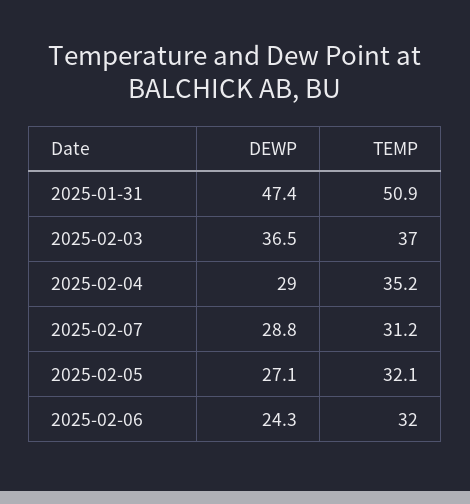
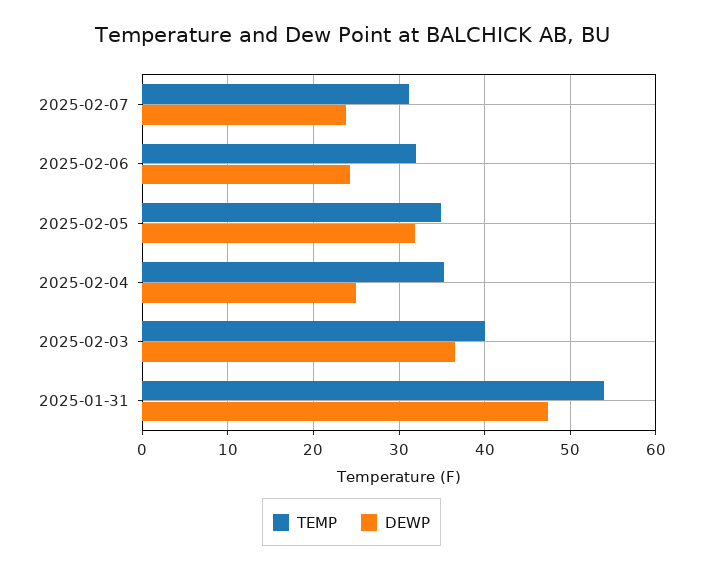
TEMP, 2025-01-31: 50.9 -> 54
TEMP, 2025-02-03: 37 -> 40
DEWP, 2025-02-04: 29 -> 25
DEWP, 2025-02-07: 28.8 -> 24
DEWP, 2025-02-05: 27.1 -> 32
TEMP, 2025-02-05: 32.1 -> 35

